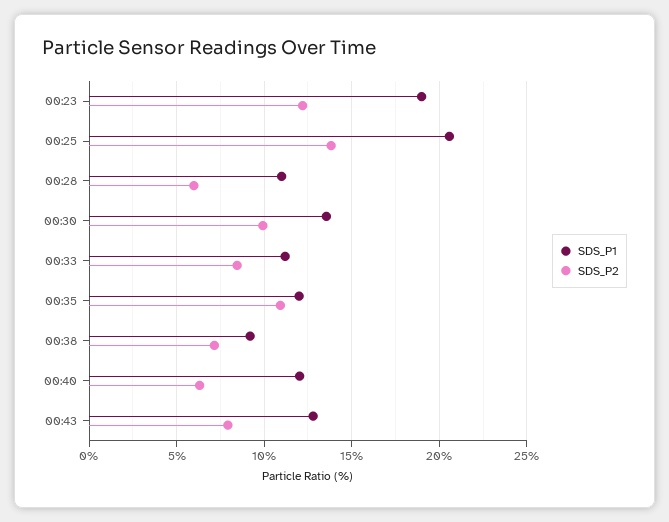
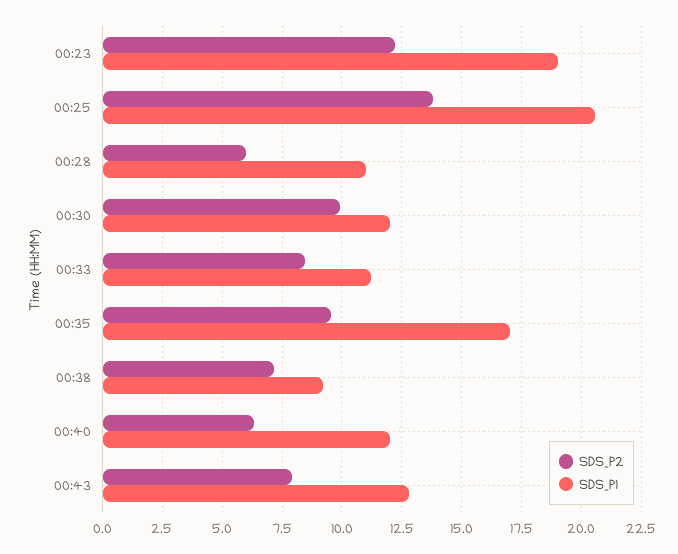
SDS_P1, 00:30: 13.5 -> 12
SDS_P1, 00:35: 12 -> 17
SDS_P2, 00:35: 11 -> 9.5

